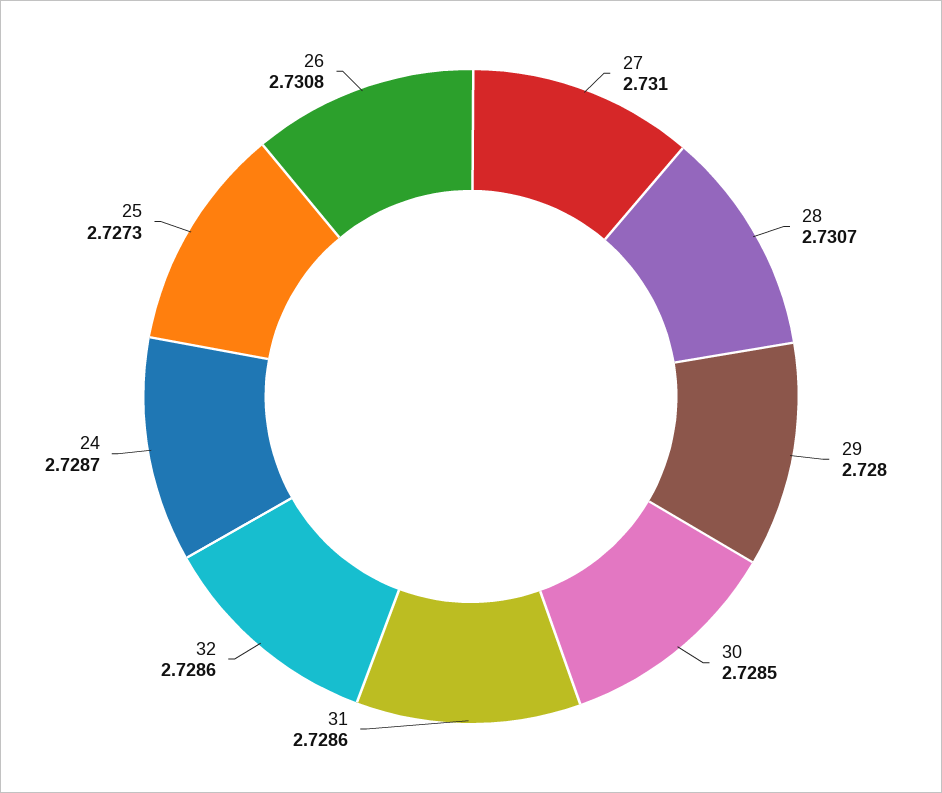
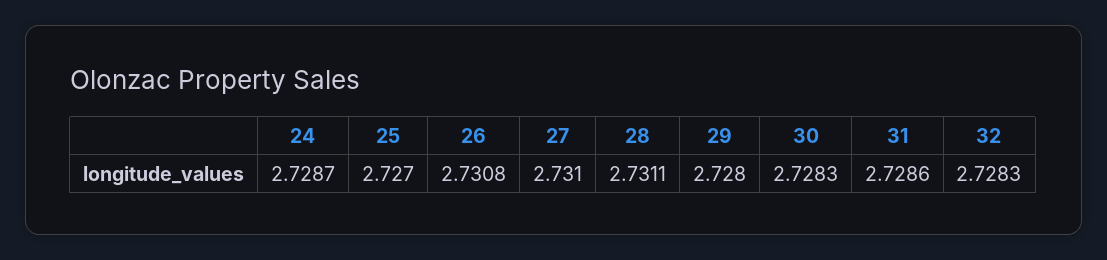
28: 2.7307 -> 2.7311
30: 2.7285 -> 2.7283
32: 2.7286 -> 2.7283
25: 2.7273 -> 2.727

